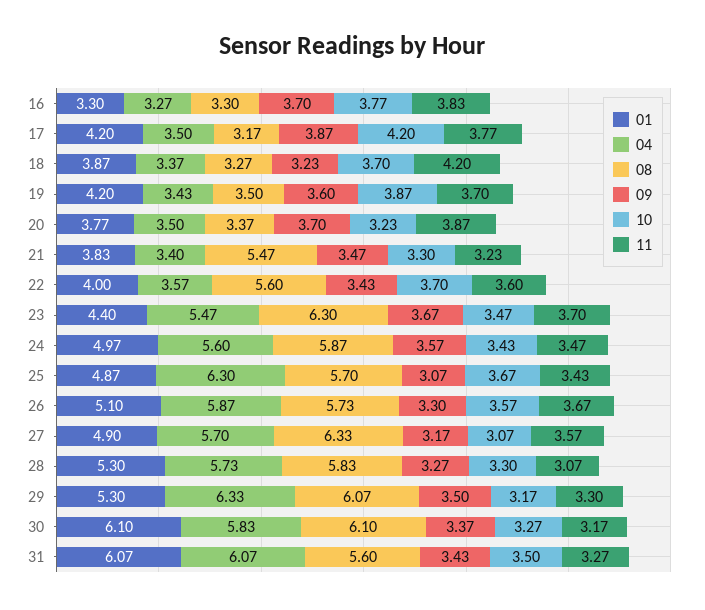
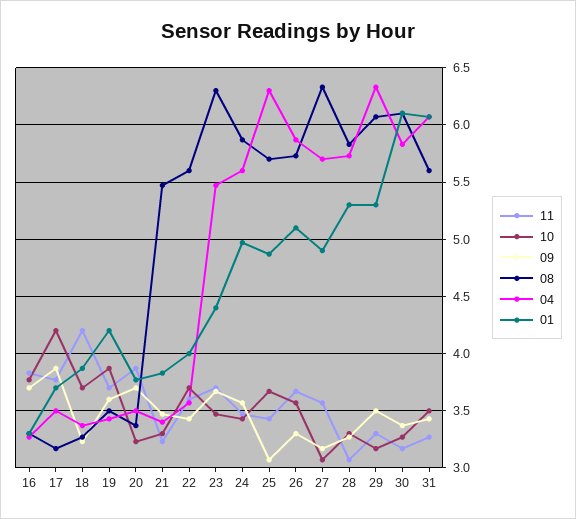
01, 17: 4.2 -> 3.7

